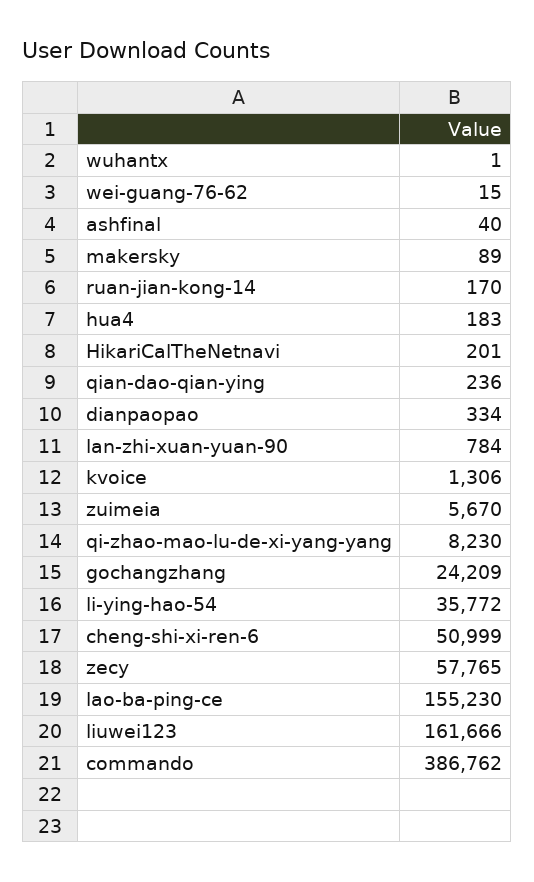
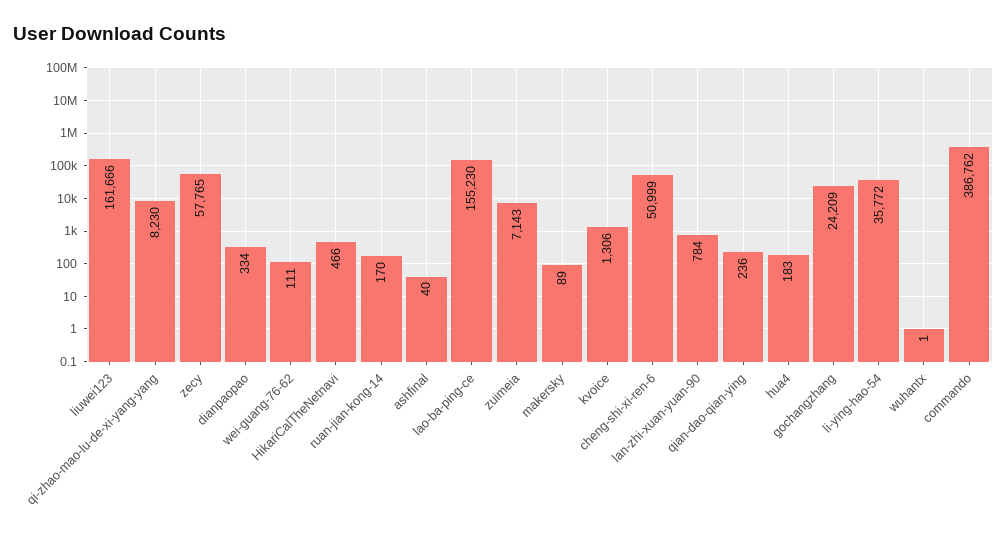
wei-guang-76-62: 15 -> 111
HikariCalTheNetnavi: 201 -> 466
zuimeia: 5670 -> 7143

